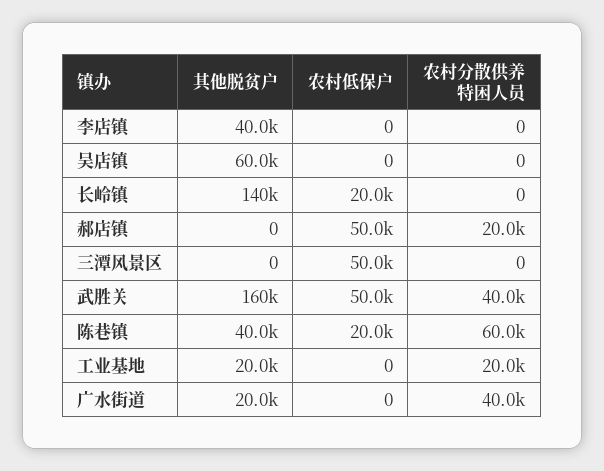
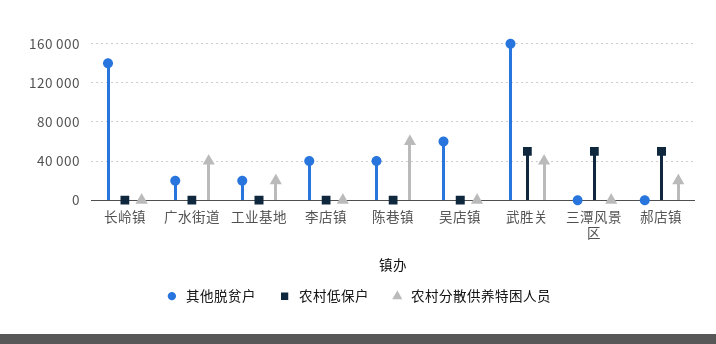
农村低保户, 长岭镇: 20000 -> 0
农村低保户, 陈巷镇: 20000 -> 0

